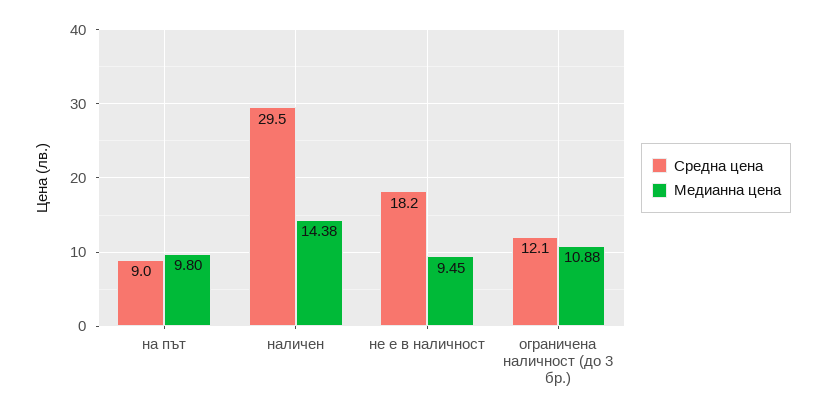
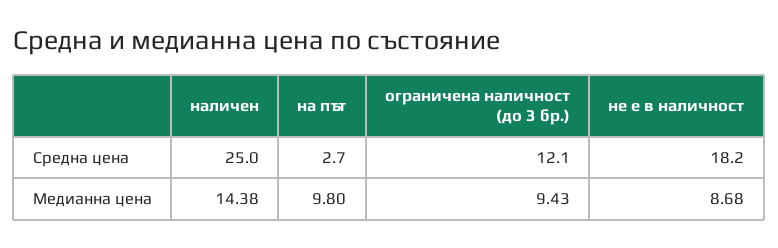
Средна цена, на път: 9 -> 2.7
Средна цена, наличен: 29.5 -> 25
Медианна цена, не е в наличност: 9.45 -> 8.68
Медианна цена, ограничена наличност (до 3 бр.): 10.88 -> 9.43

